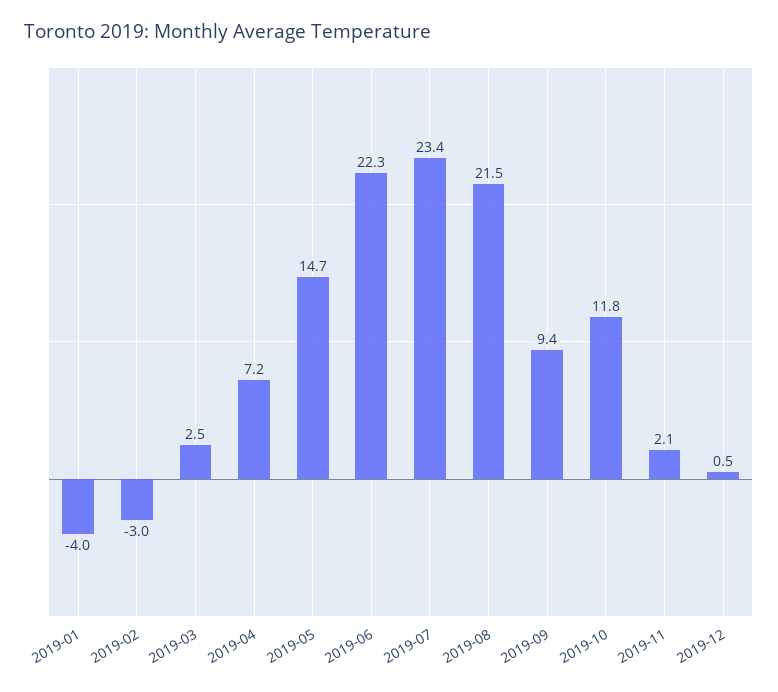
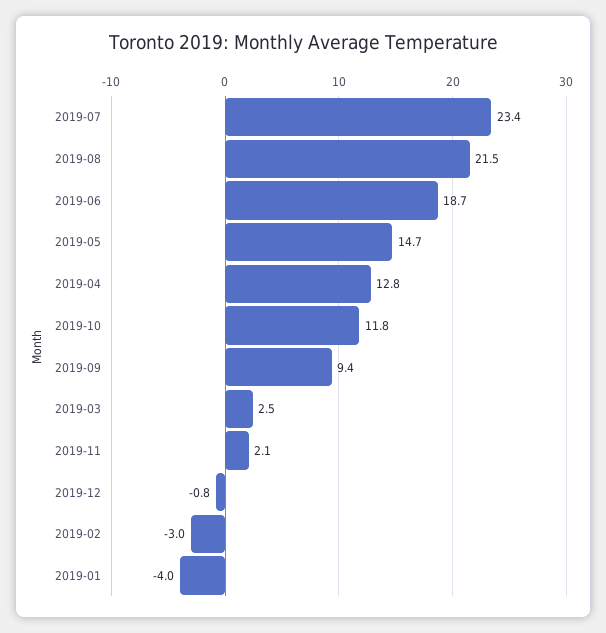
2019-04: 7.2 -> 12.8
2019-06: 22.3 -> 18.7
2019-12: 0.5 -> -0.8

